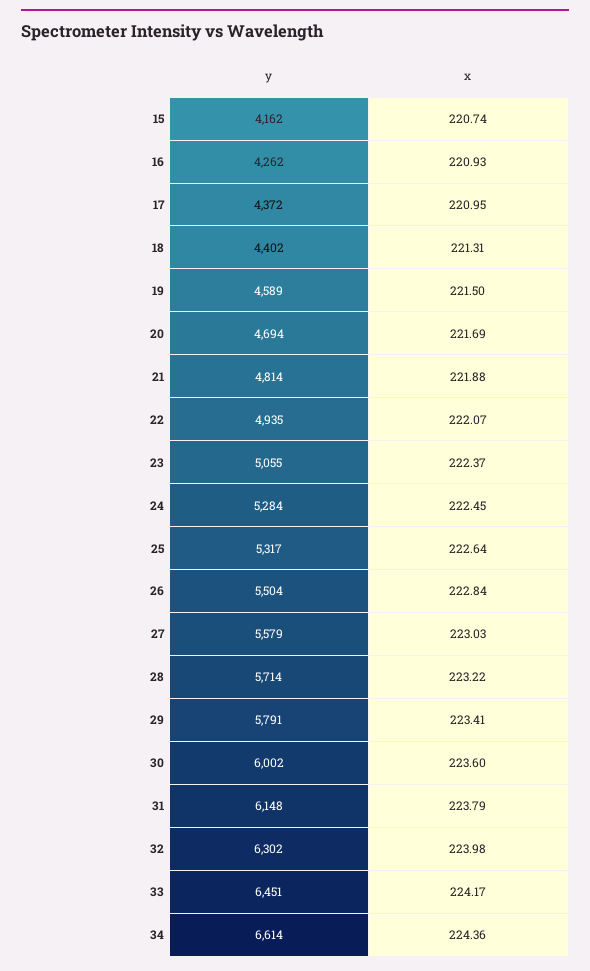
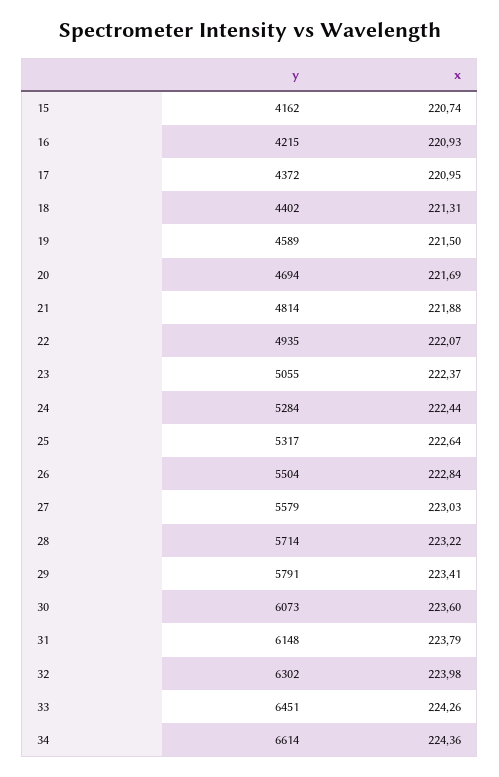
y, 16: 4262 -> 4215
x, 24: 222.45 -> 222.44
y, 30: 6002 -> 6073
x, 33: 224.17 -> 224.26

